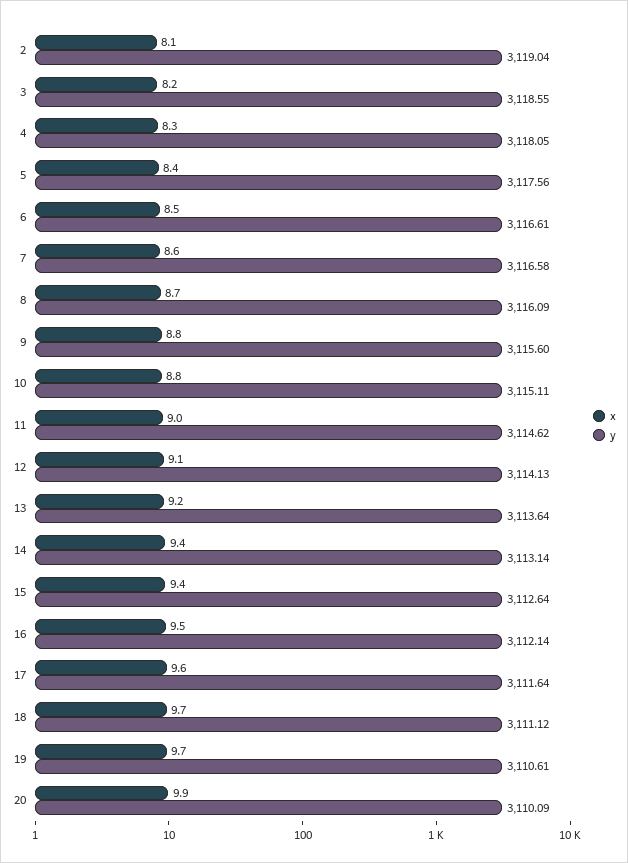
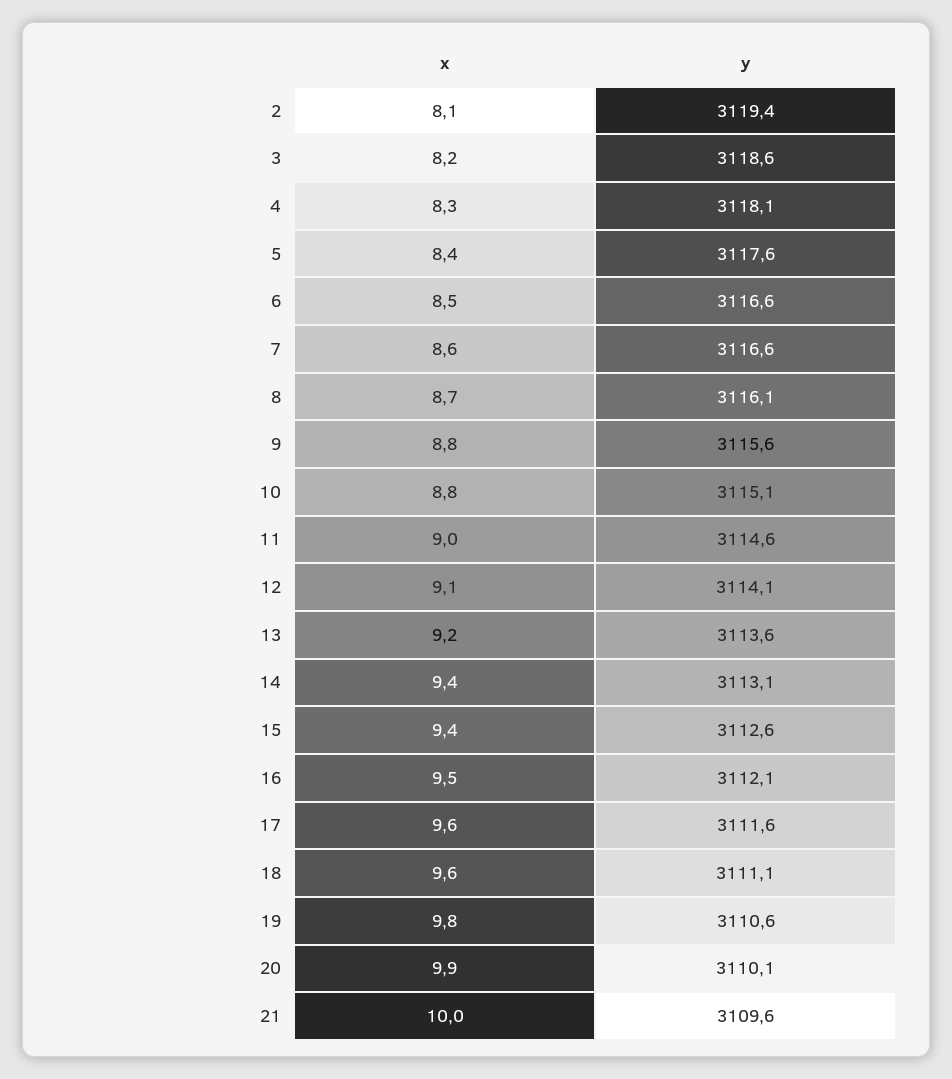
y, 2: 3119.04 -> 3119.4
x, 18: 9.7 -> 9.6
x, 19: 9.7 -> 9.8
x, 21: none -> 10
y, 21: none -> 3109.6

